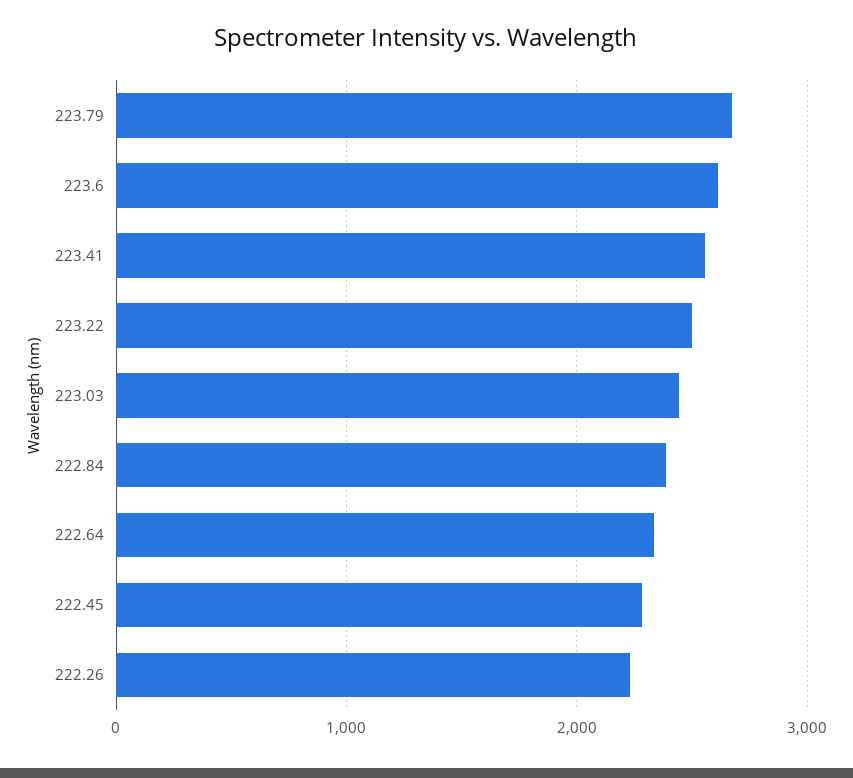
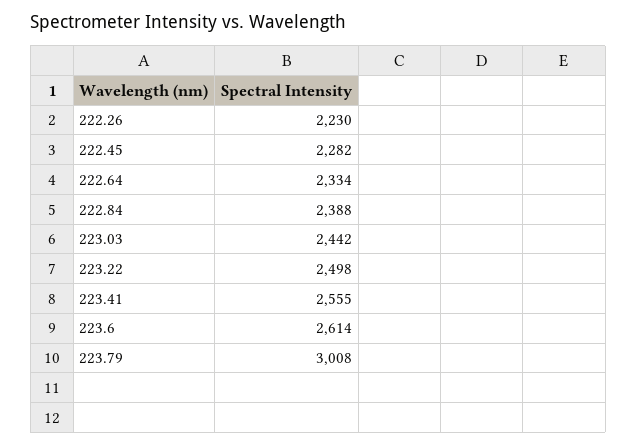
223.79: 2700 -> 3008

